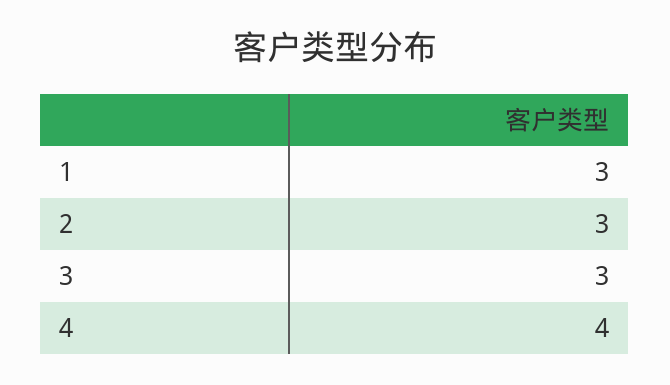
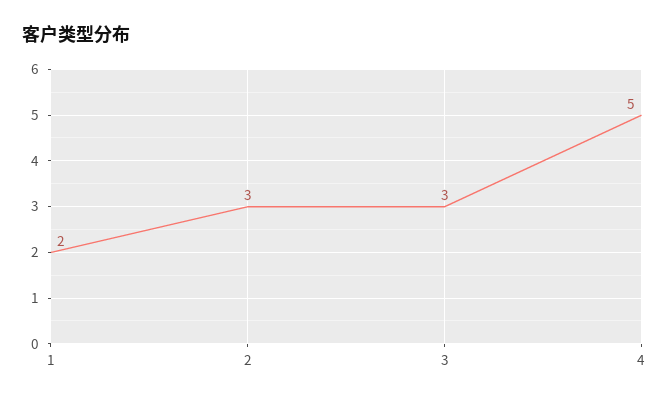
1: 3 -> 2
4: 4 -> 5

